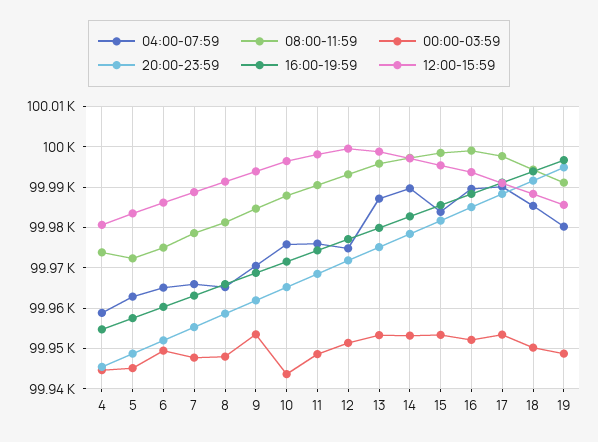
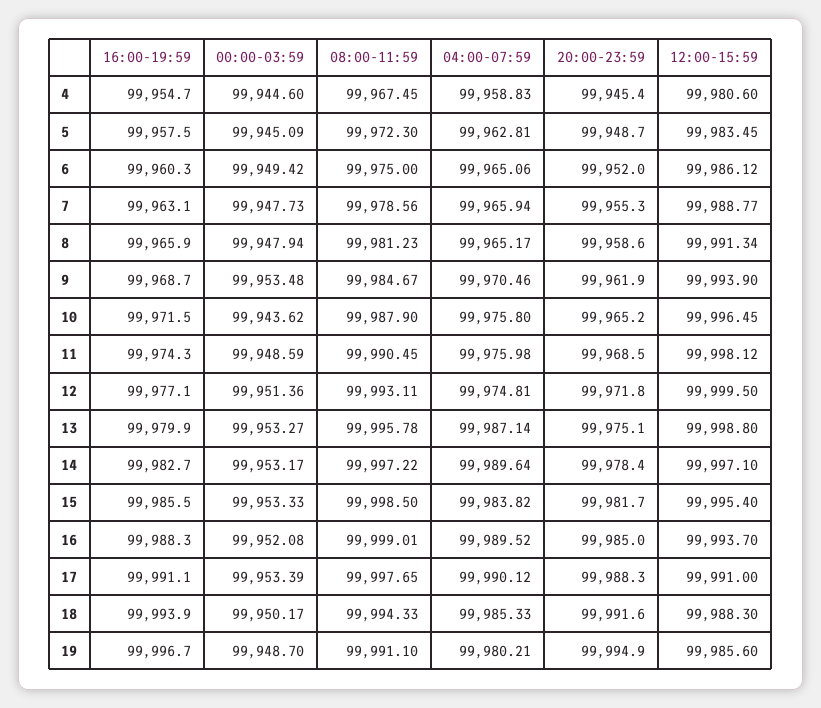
08:00-11:59, 4: 99974 -> 99967.45

